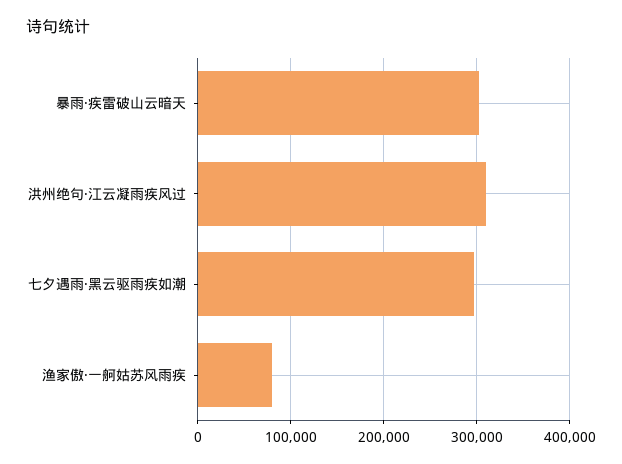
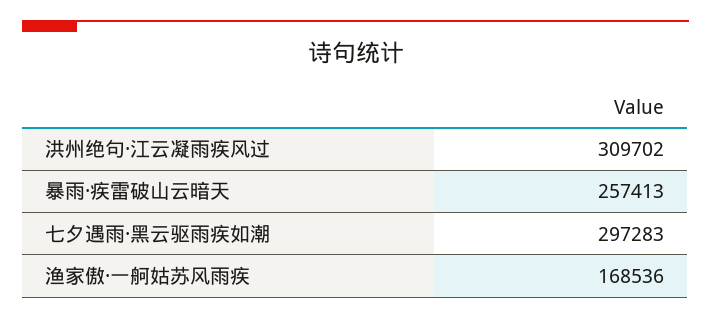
暴雨·疾雷破山云暗天: 300000 -> 257413
渔家傲·一舸姑苏风雨疾: 80000 -> 168536

